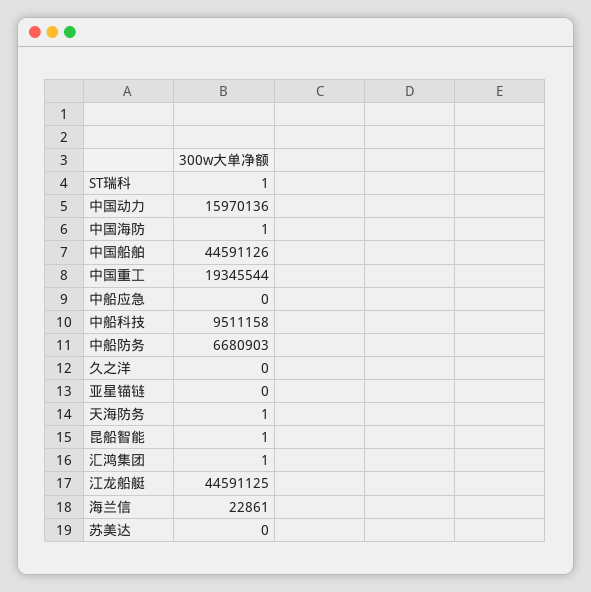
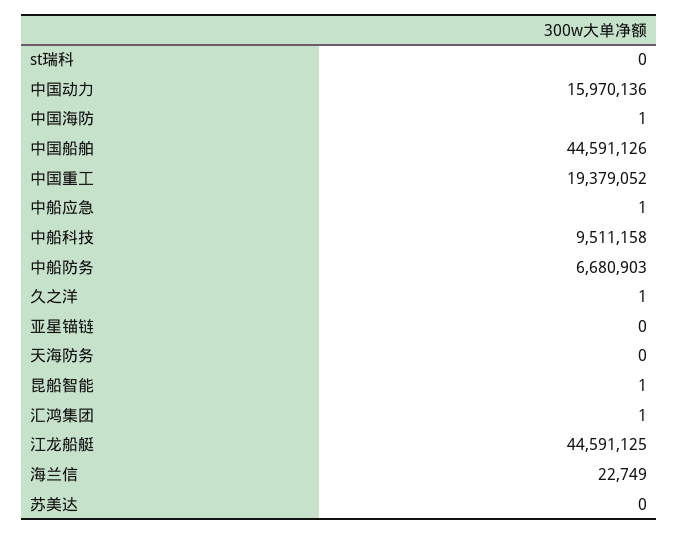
ST瑞科: 1 -> 0
中国重工: 19345544 -> 19379052
中船应急: 0 -> 1
久之洋: 0 -> 1
天海防务: 1 -> 0
海兰信: 22861 -> 22749

